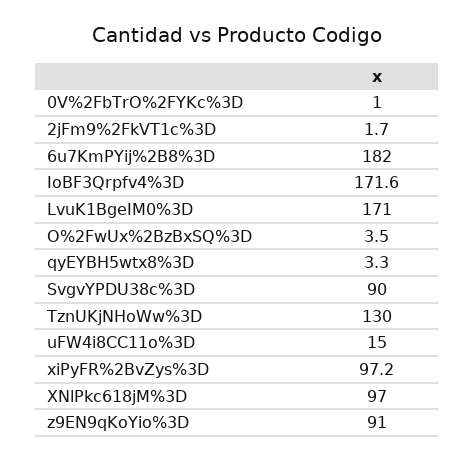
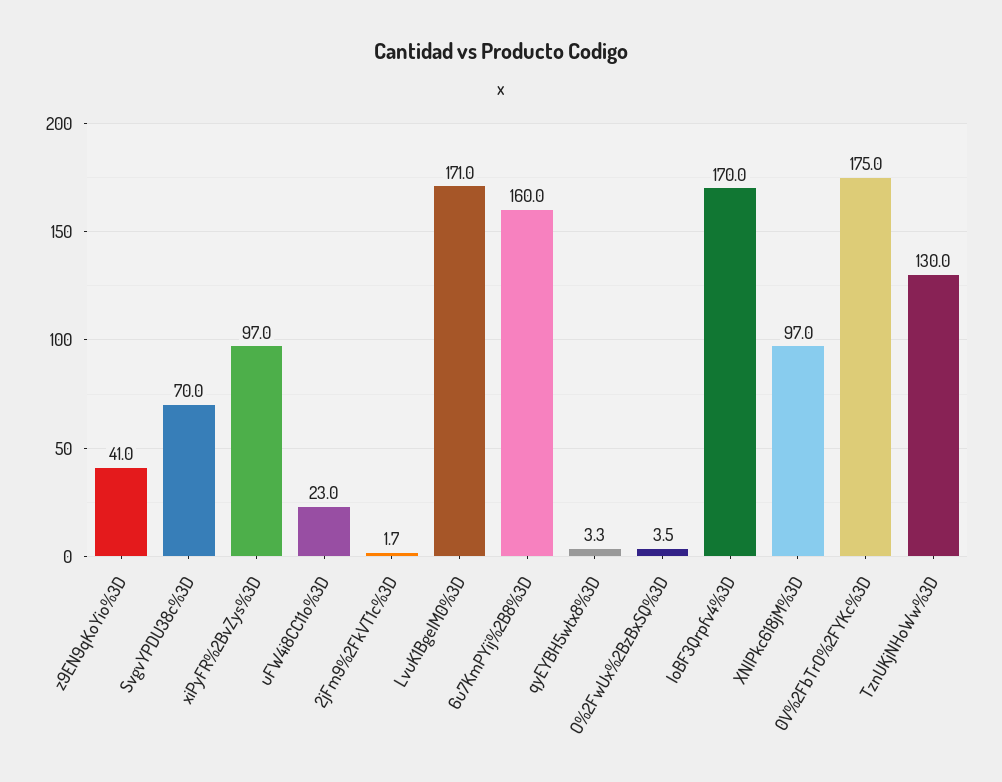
0V%2FbTrO%2FYKc%3D: 1 -> 175
6u7KmPYij%2B8%3D: 182 -> 160
IoBF3Qrpfv4%3D: 171.6 -> 170
SvgvYPDU38c%3D: 90 -> 70
uFW4i8CC11o%3D: 15 -> 23
xiPyFR%2BvZys%3D: 97.2 -> 97
z9EN9qKoYio%3D: 91 -> 41

